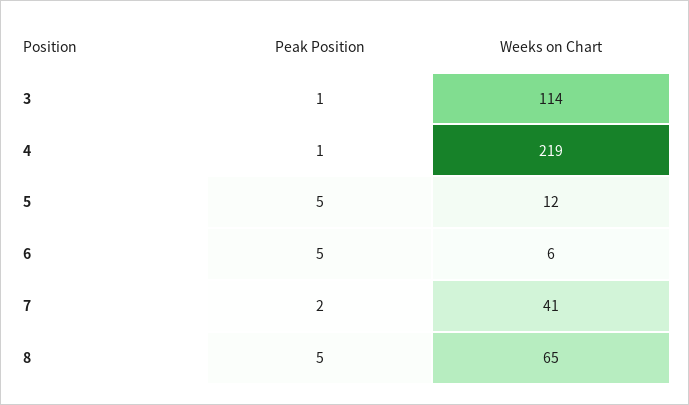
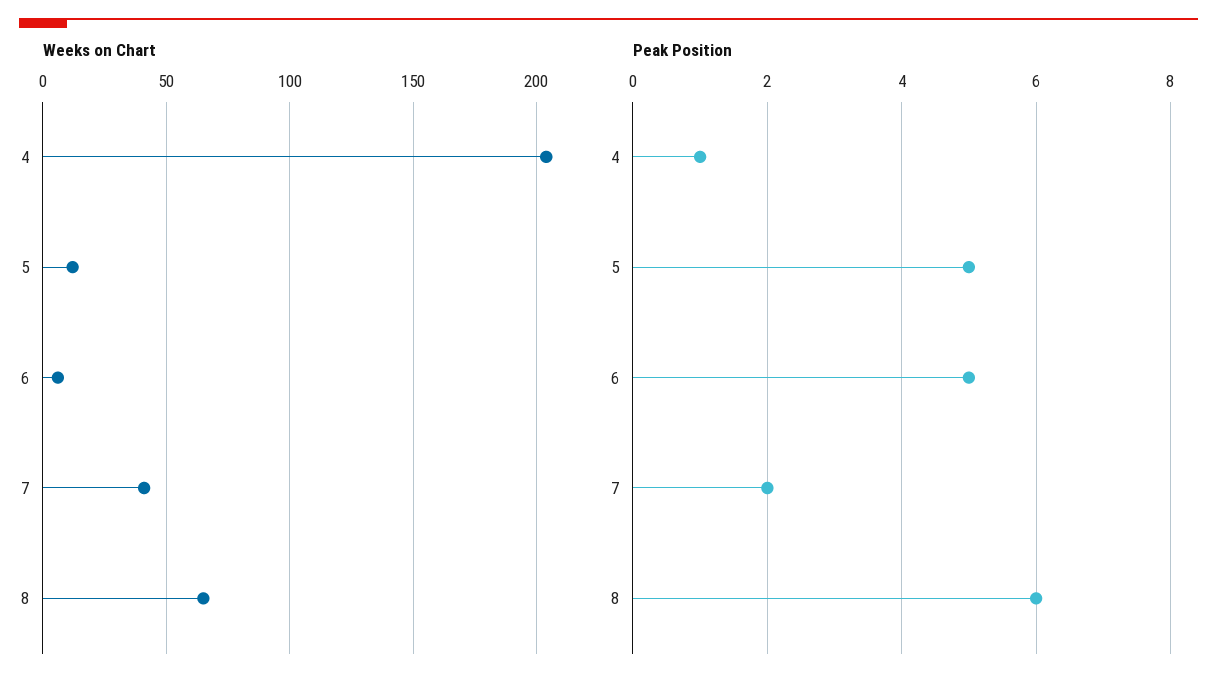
Peak Position, 3: 1 -> none
Weeks on Chart, 3: 114 -> none
Weeks on Chart, 4: 219 -> 205
Peak Position, 8: 5 -> 6

